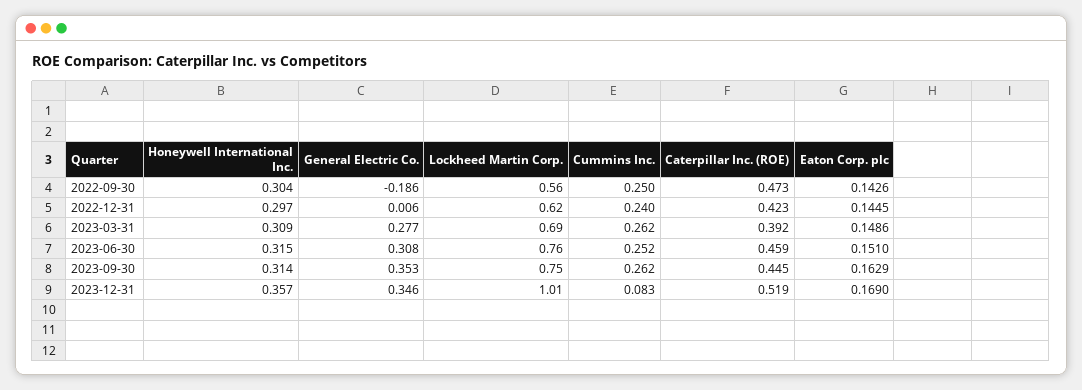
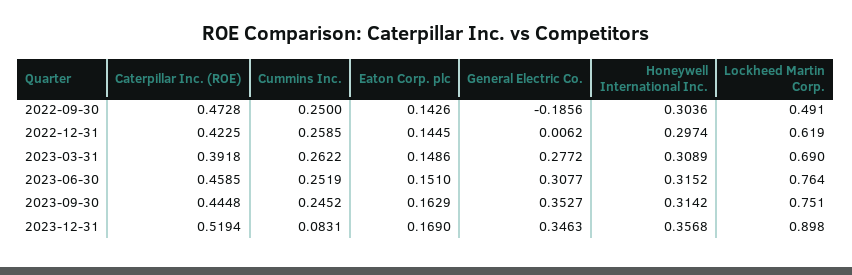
Lockheed Martin Corp., 2022-09-30: 0.56 -> 0.491
Cummins Inc., 2022-12-31: 0.24 -> 0.2585
Cummins Inc., 2023-09-30: 0.262 -> 0.2452
Lockheed Martin Corp., 2023-12-31: 1.01 -> 0.898

